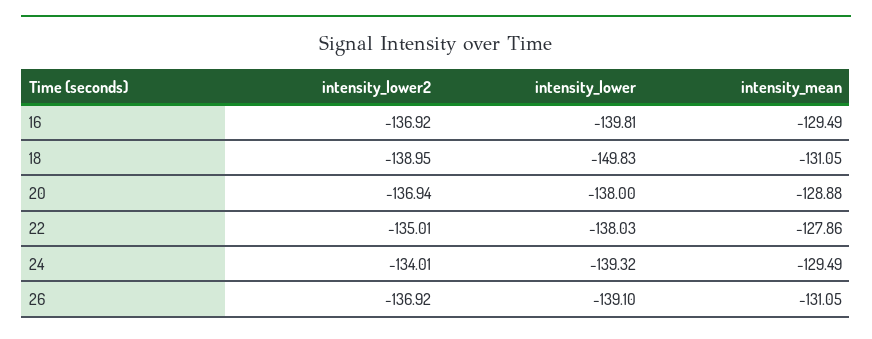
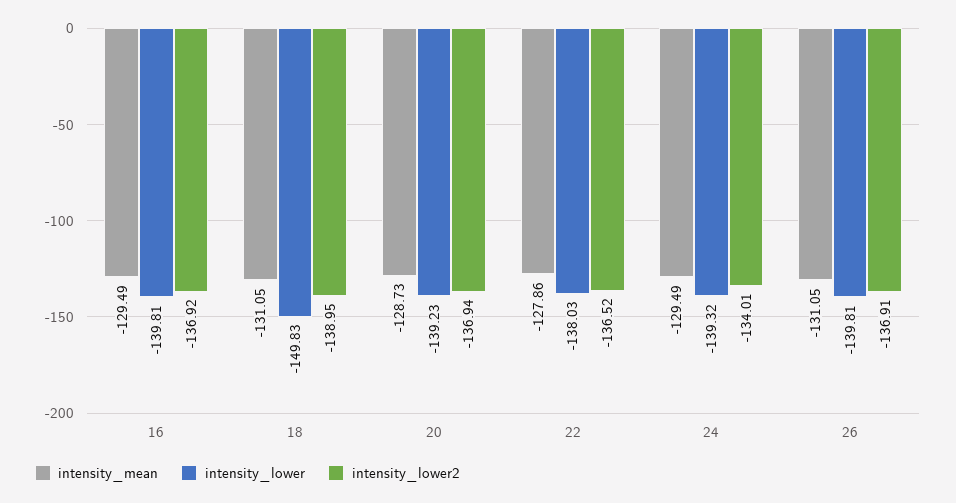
intensity_lower, 20: -138 -> -139.23
intensity_mean, 20: -128.88 -> -128.73
intensity_lower2, 22: -135.01 -> -136.52
intensity_lower2, 26: -136.92 -> -136.91
intensity_lower, 26: -139.1 -> -139.81

